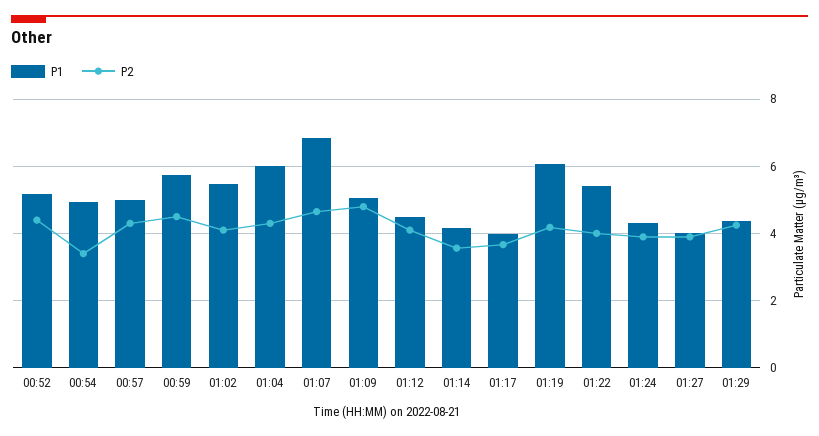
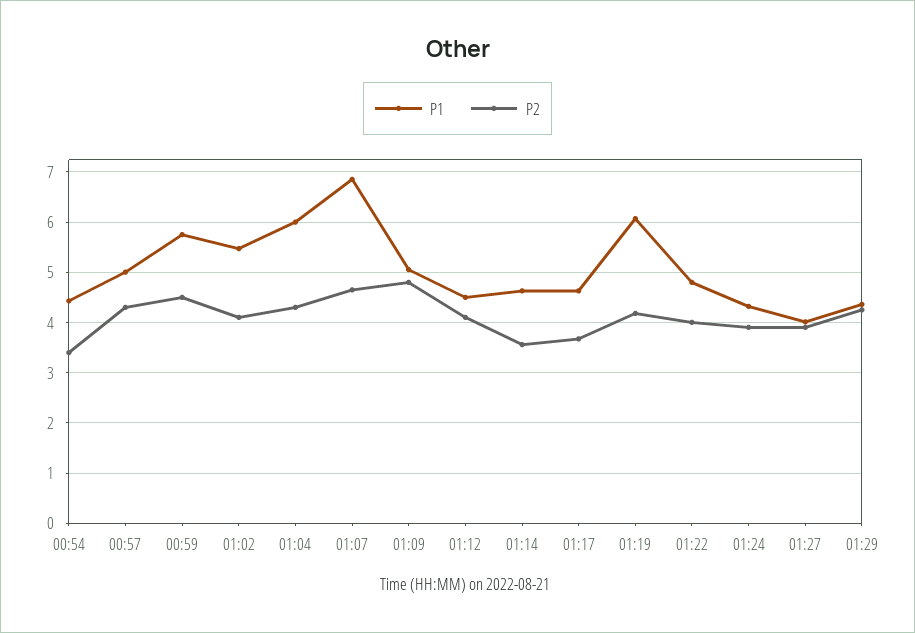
P1, 00:52: 5.2 -> none
P2, 00:52: 4.4 -> none
P1, 00:54: 5 -> 4.4
P1, 01:14: 4.2 -> 4.6
P1, 01:17: 4 -> 4.6
P1, 01:22: 5.4 -> 4.8

